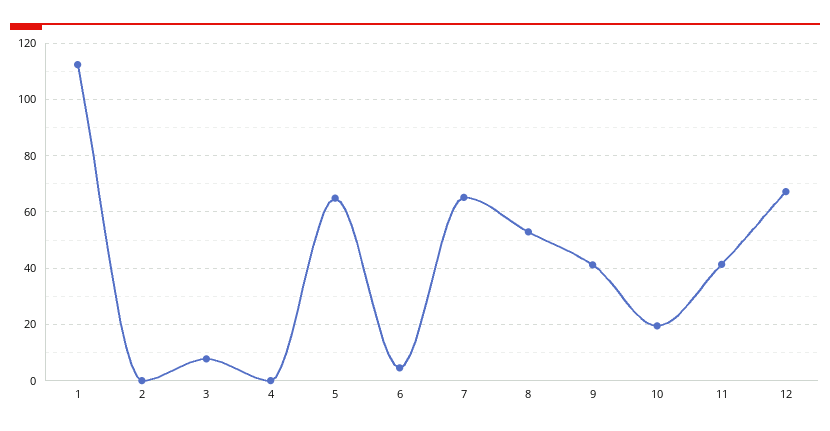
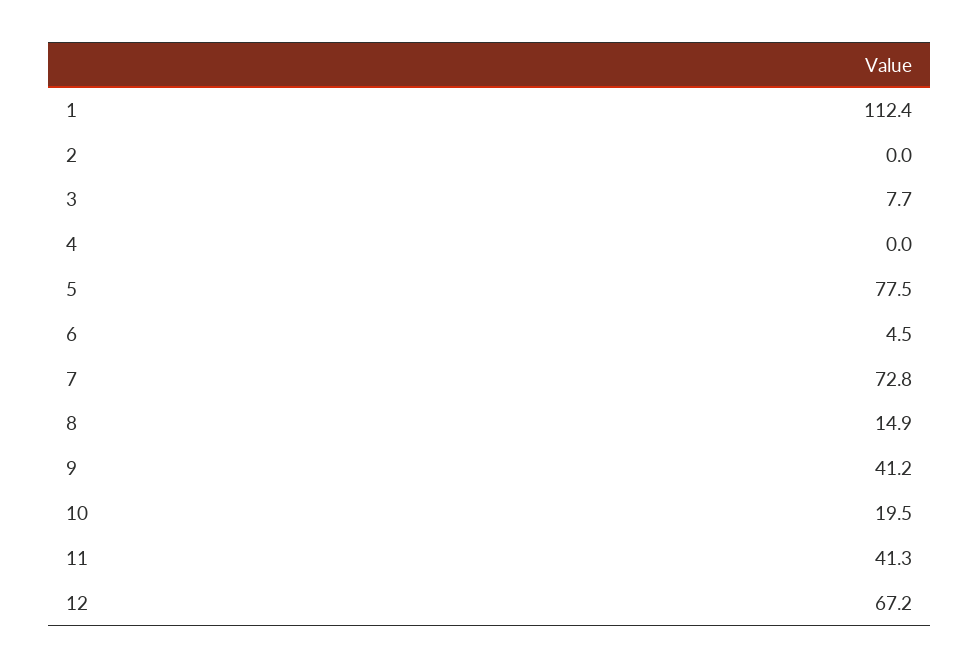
5: 65 -> 77.5
7: 65 -> 72.8
8: 52.5 -> 14.9

